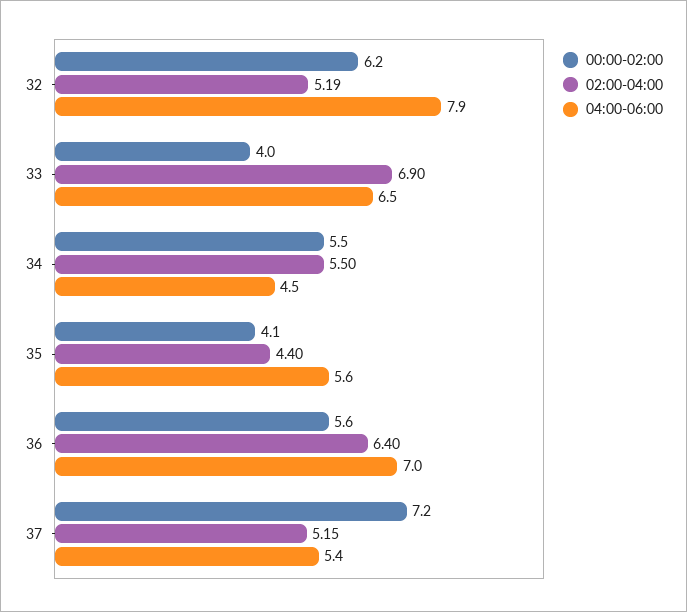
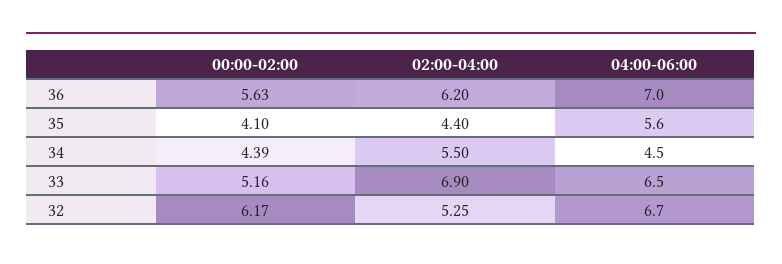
02:00-04:00, 32: 5.19 -> 5.25
04:00-06:00, 32: 7.9 -> 6.7
00:00-02:00, 33: 4 -> 5.16
00:00-02:00, 34: 5.5 -> 4.39
02:00-04:00, 36: 6.4 -> 6.2
00:00-02:00, 37: 7.2 -> none
02:00-04:00, 37: 5.15 -> none
04:00-06:00, 37: 5.4 -> none

